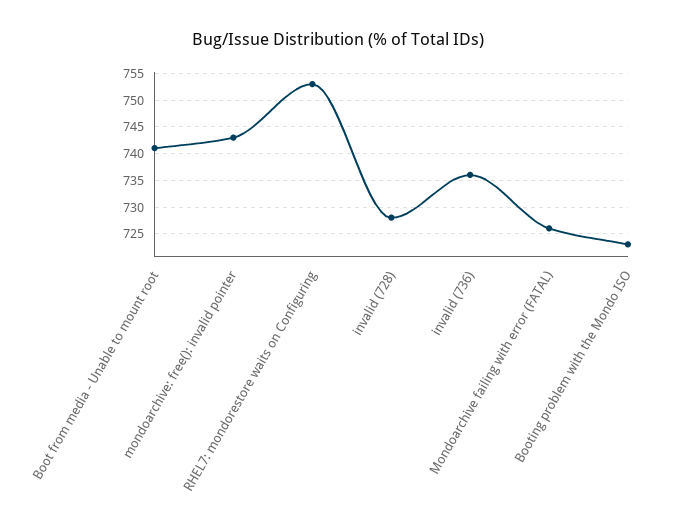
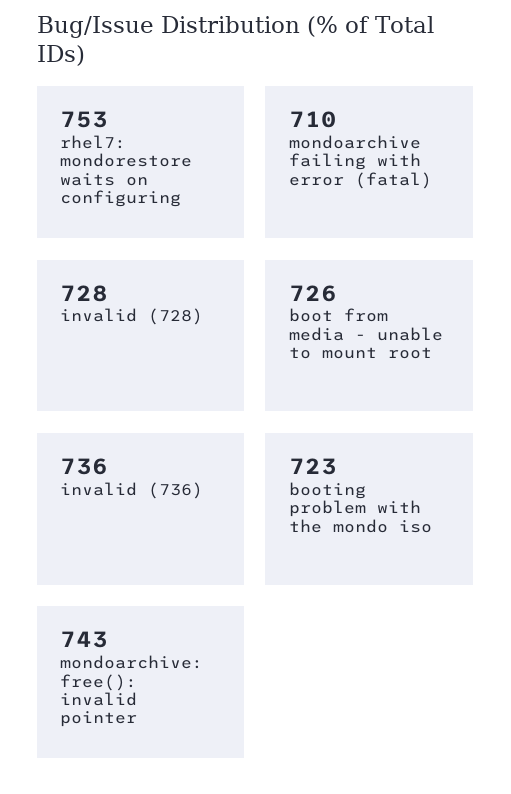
Boot from media - Unable to mount root: 740 -> 726
Mondoarchive failing with error (FATAL): 725 -> 710

